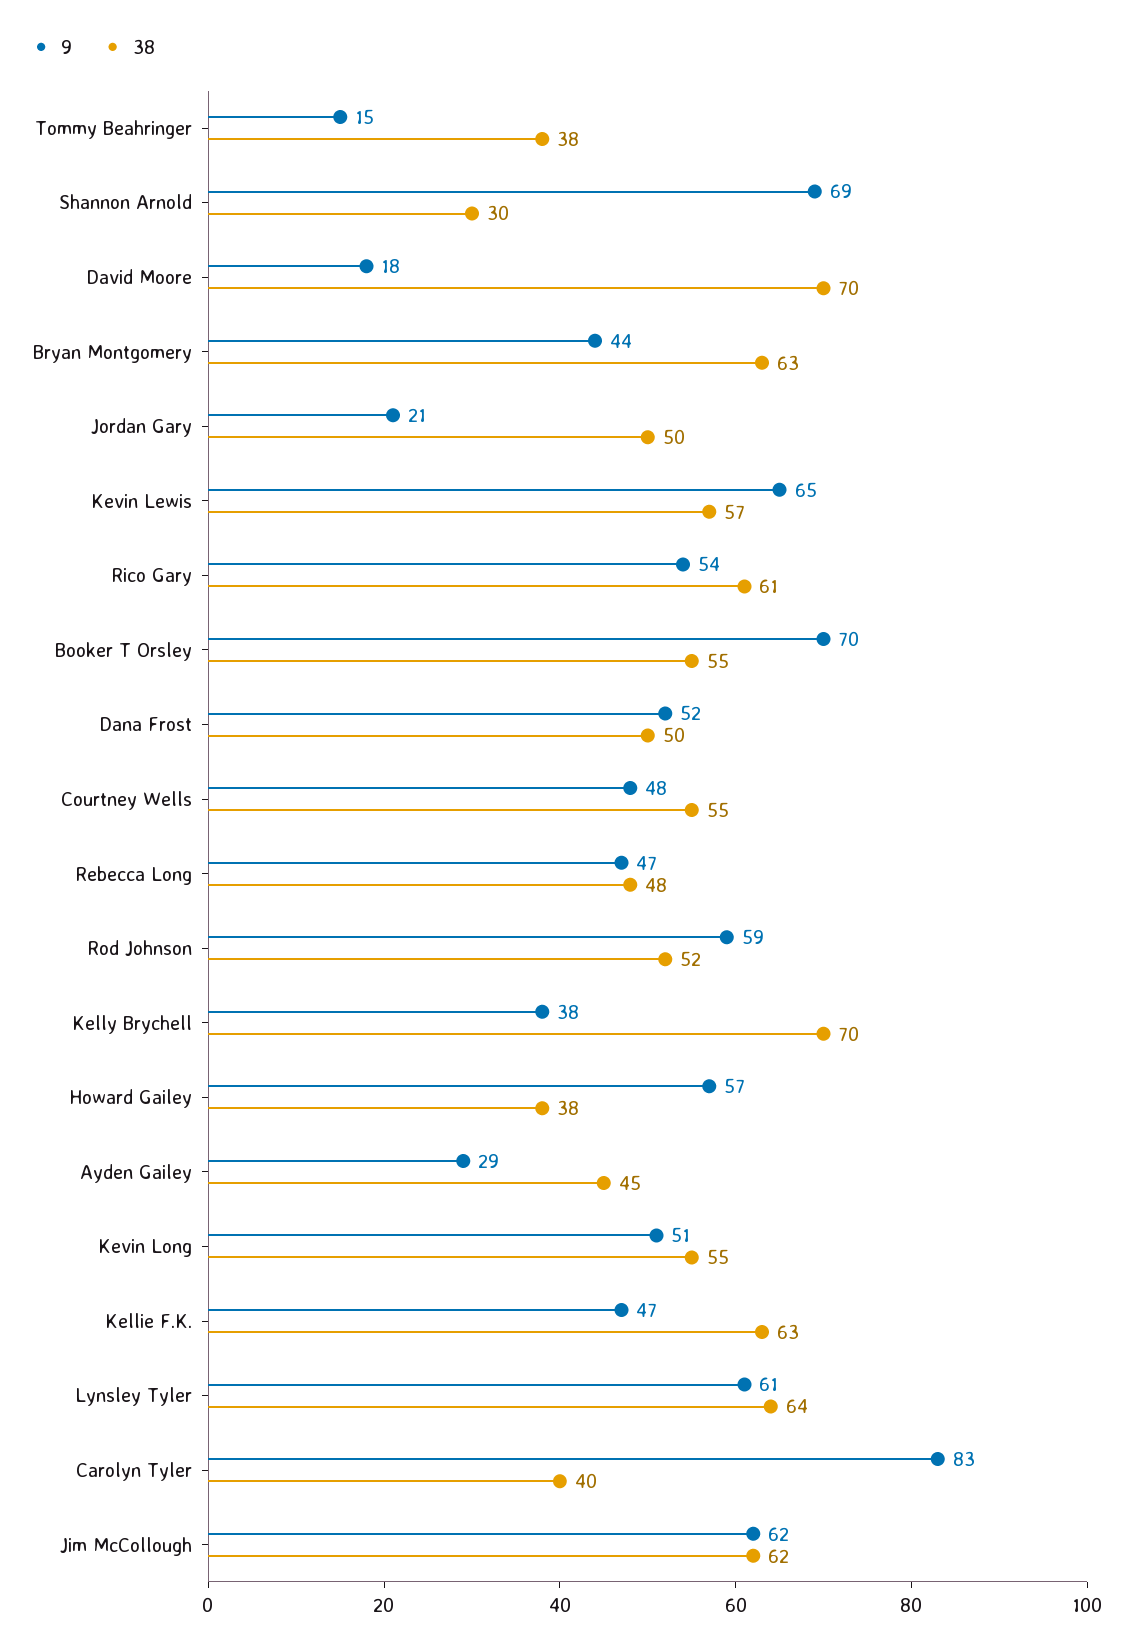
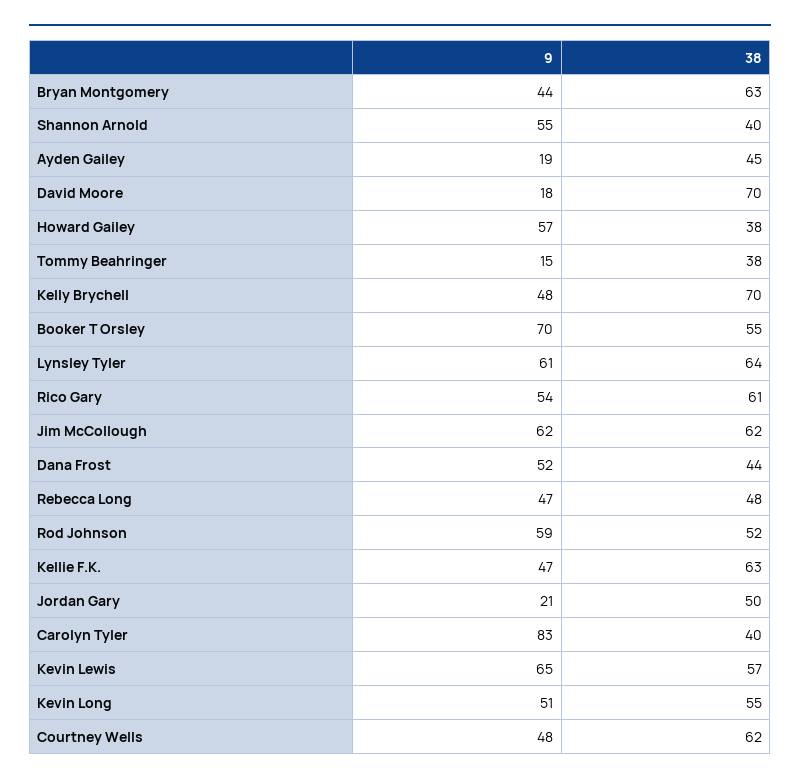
9, Shannon Arnold: 69 -> 55
38, Shannon Arnold: 30 -> 40
38, Dana Frost: 50 -> 44
38, Courtney Wells: 55 -> 62
9, Kelly Brychell: 38 -> 48
9, Ayden Gailey: 29 -> 19

